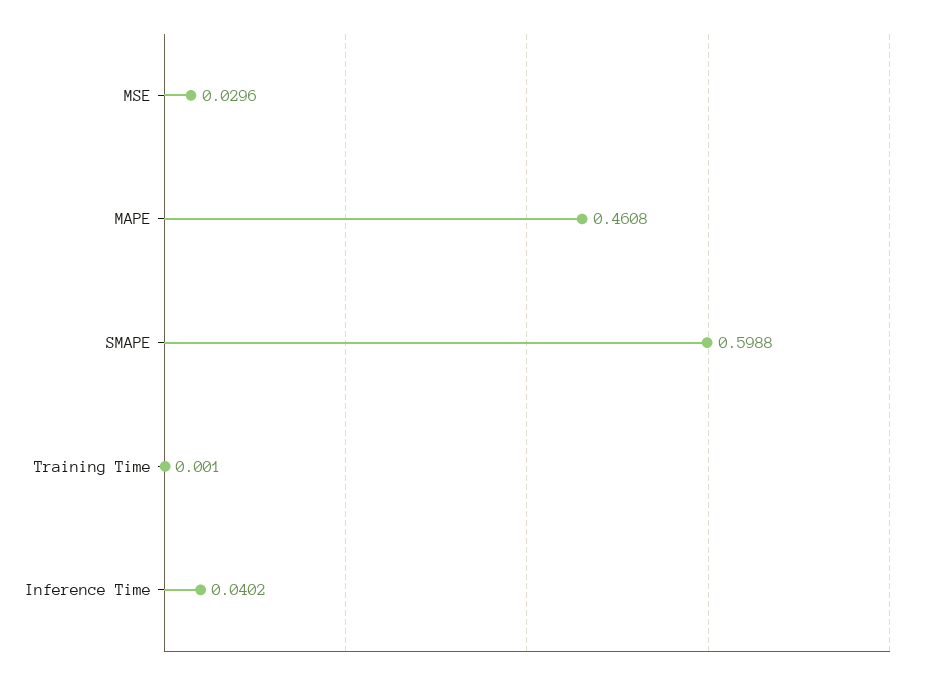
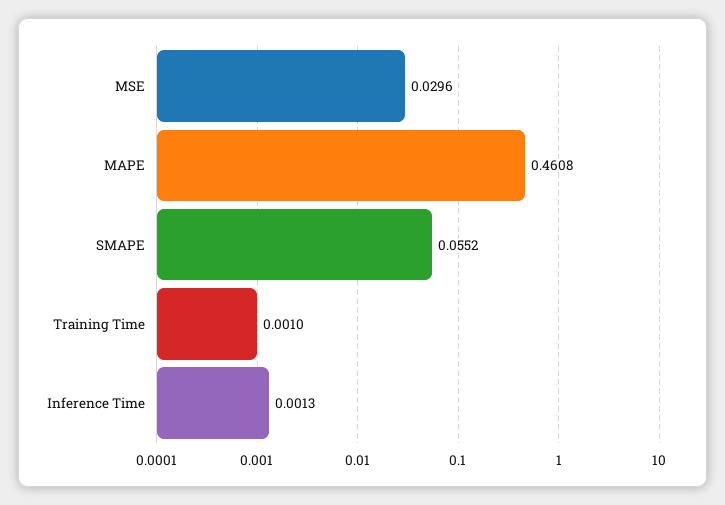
SMAPE: 0.5988 -> 0.0552
Inference Time: 0.0402 -> 0.0013

